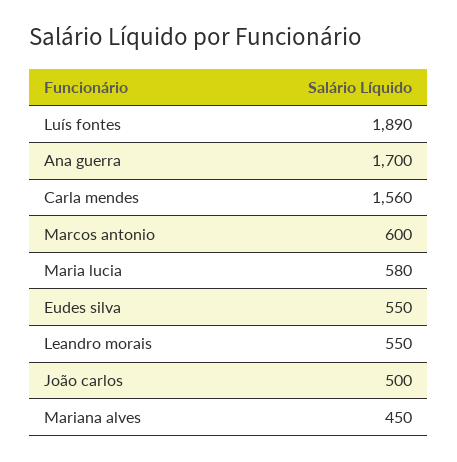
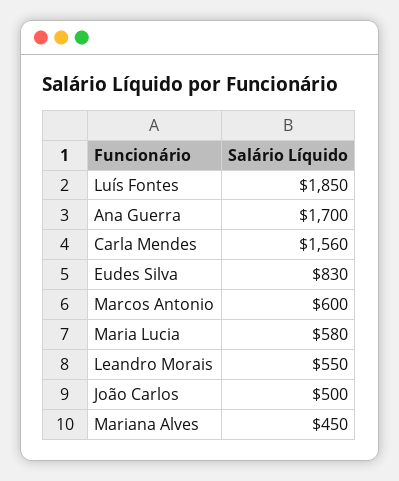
Luís fontes: 1890 -> 1850
Eudes silva: 550 -> 830

